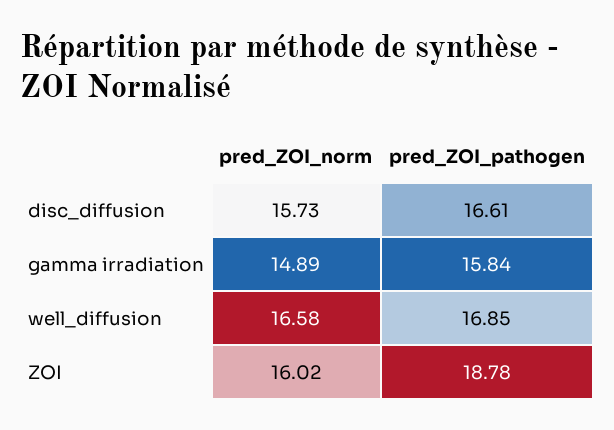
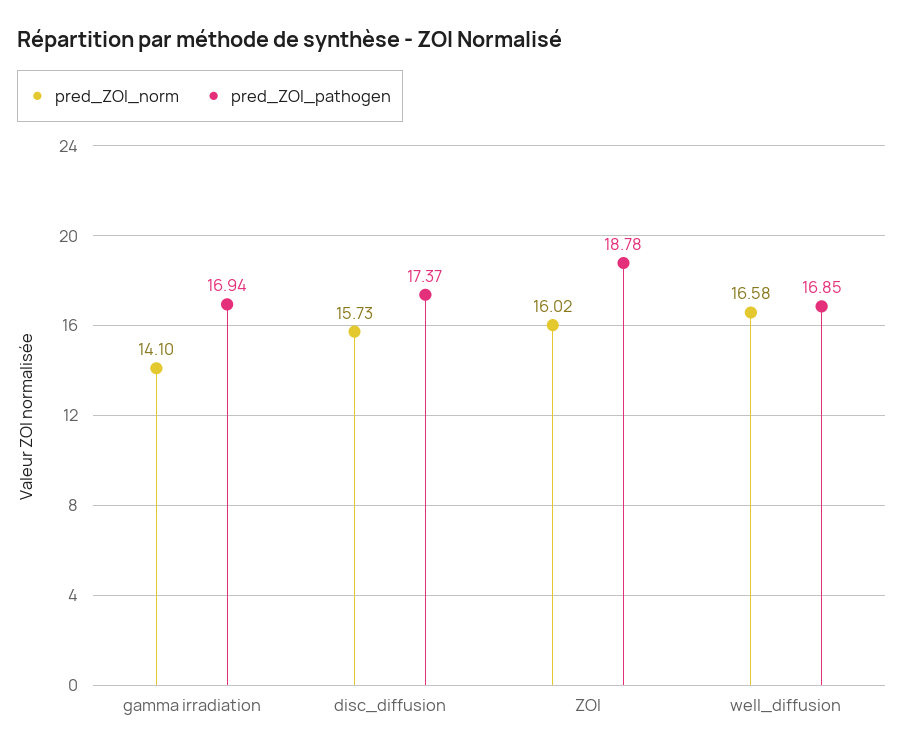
pred_ZOI_pathogen, disc_diffusion: 16.61 -> 17.37
pred_ZOI_norm, gamma irradiation: 14.89 -> 14.1
pred_ZOI_pathogen, gamma irradiation: 15.84 -> 16.94

